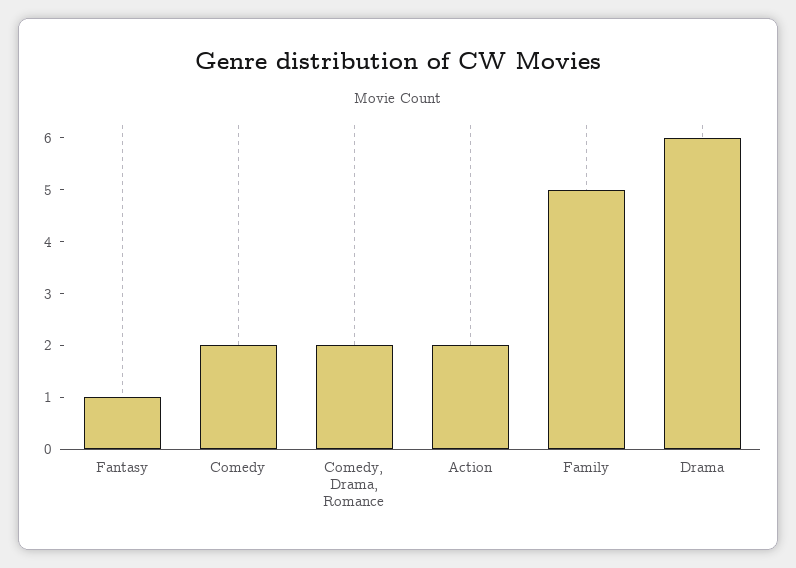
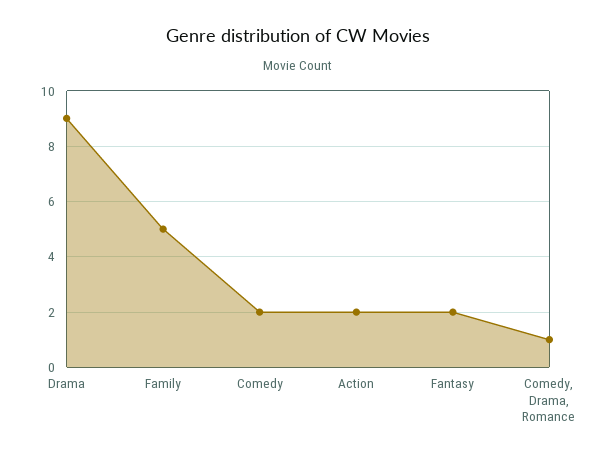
Fantasy: 1 -> 2
Comedy, Drama, Romance: 2 -> 1
Drama: 6 -> 9

